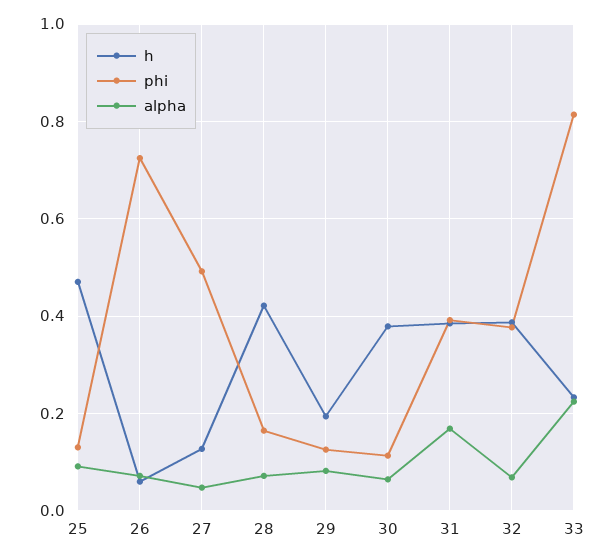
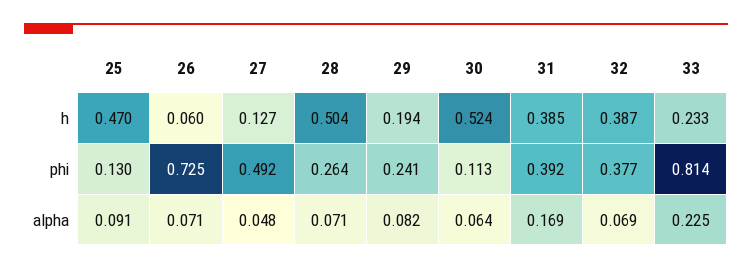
h, 28: 0.42 -> 0.504
phi, 28: 0.16 -> 0.264
phi, 29: 0.12 -> 0.241
h, 30: 0.38 -> 0.524

